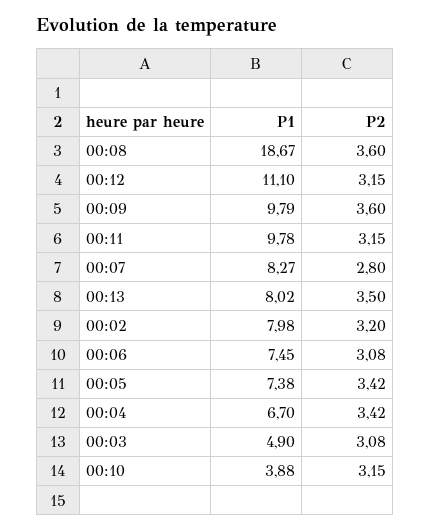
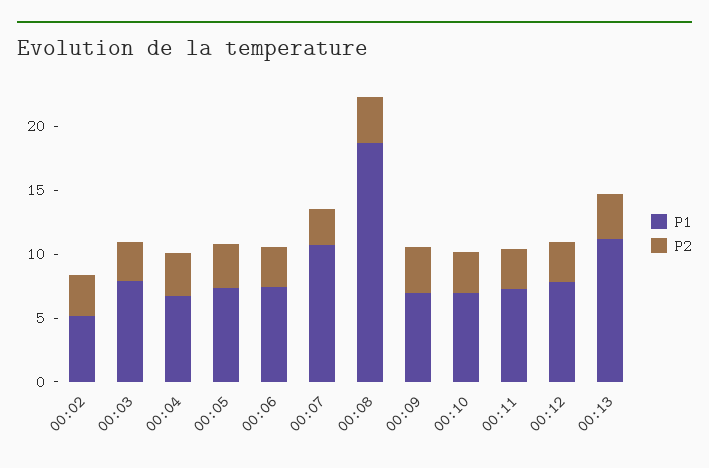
P1, 00:12: 11.1 -> 8
P1, 00:09: 9.79 -> 7
P1, 00:11: 9.78 -> 7
P1, 00:07: 8.27 -> 11
P1, 00:13: 8.02 -> 11
P1, 00:02: 7.98 -> 5
P1, 00:03: 4.9 -> 8
P1, 00:10: 3.88 -> 7

